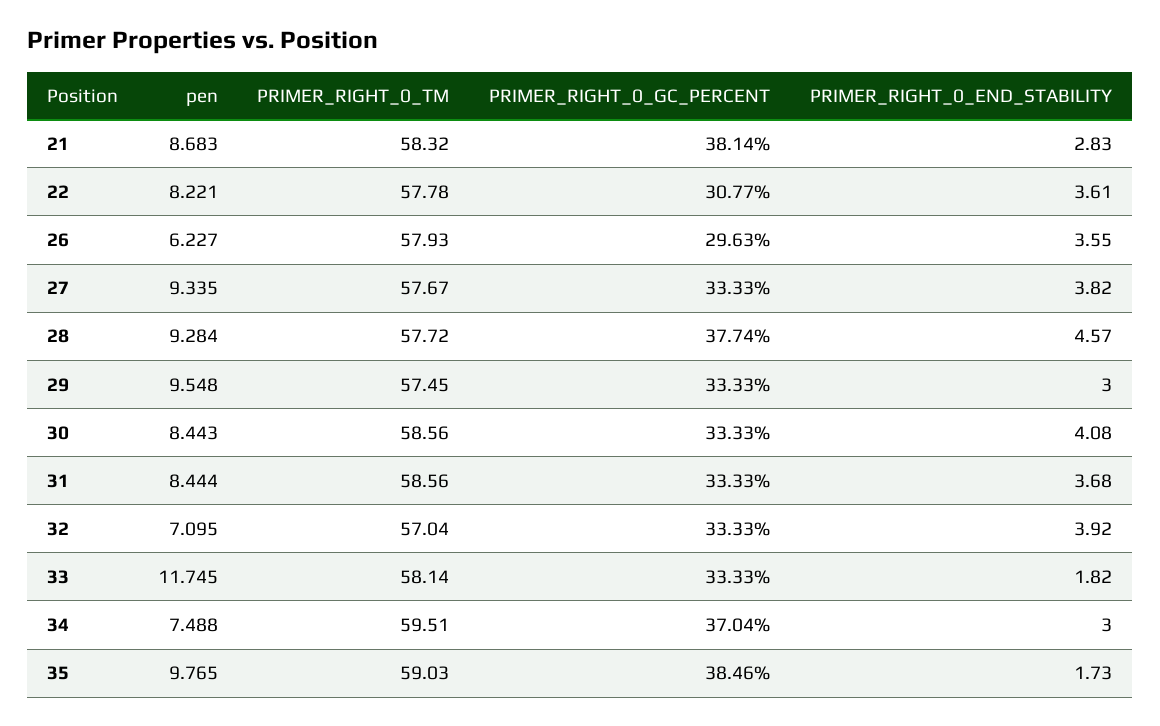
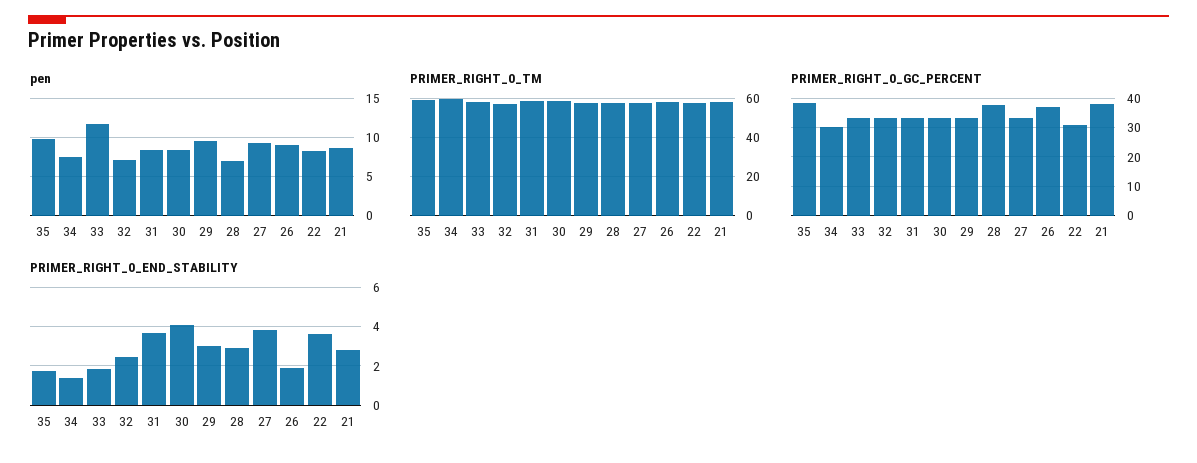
pen, 26: 6.227 -> 9
PRIMER_RIGHT_0_GC_PERCENT, 26: 29.63 -> 37.5
PRIMER_RIGHT_0_END_STABILITY, 26: 3.55 -> 2
pen, 28: 9.284 -> 7
PRIMER_RIGHT_0_END_STABILITY, 28: 4.57 -> 3
PRIMER_RIGHT_0_END_STABILITY, 32: 3.92 -> 2.5
PRIMER_RIGHT_0_GC_PERCENT, 34: 37.04 -> 30
PRIMER_RIGHT_0_END_STABILITY, 34: 3 -> 1.5

